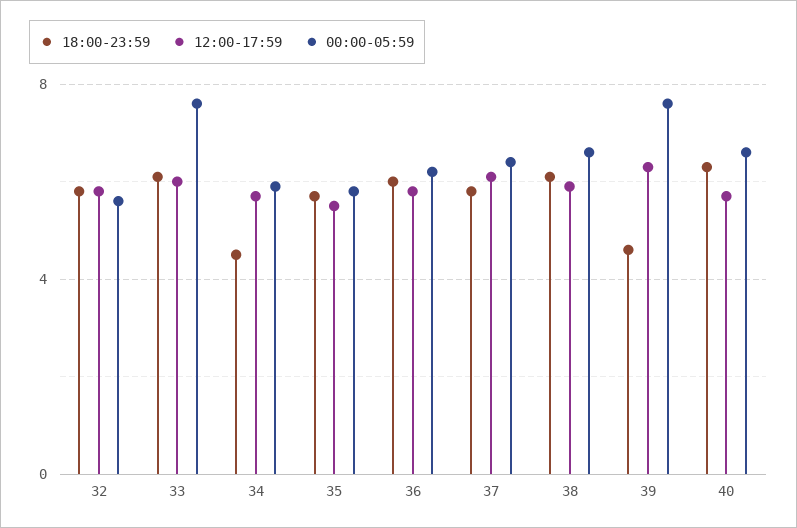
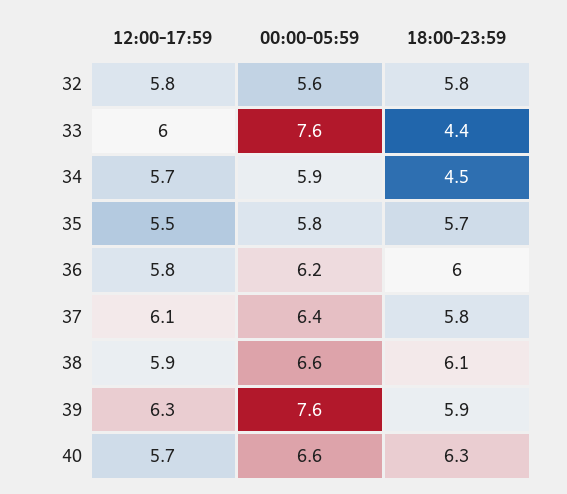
18:00-23:59, 33: 6 -> 4.4
18:00-23:59, 39: 4.5 -> 5.9

